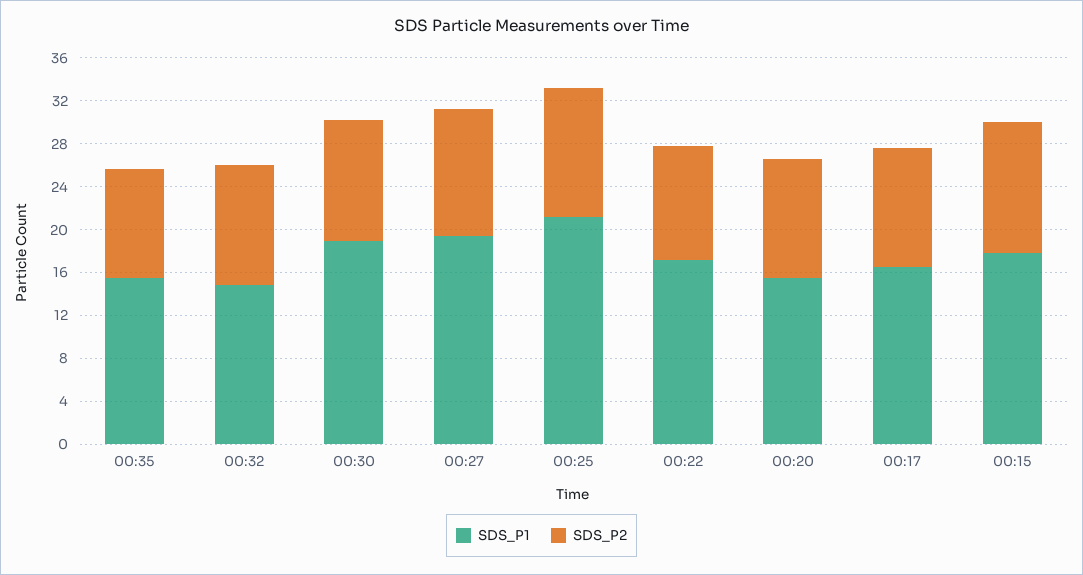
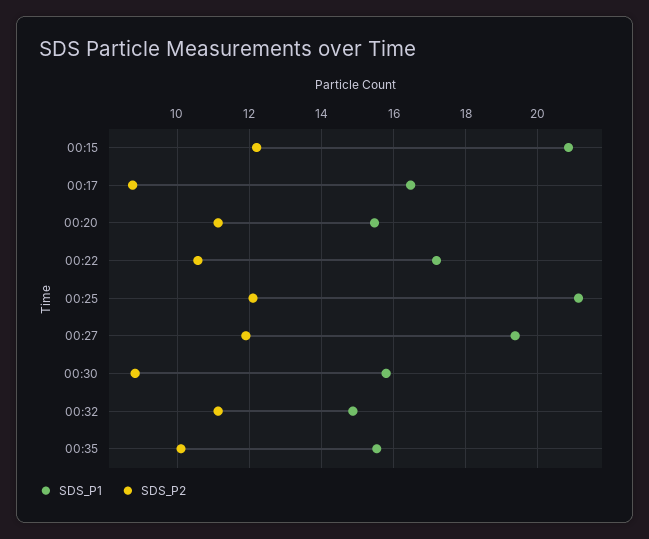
SDS_P1, 00:30: 19 -> 15.8
SDS_P2, 00:30: 11 -> 8.8
SDS_P2, 00:17: 11 -> 8.8
SDS_P1, 00:15: 18 -> 20.8

